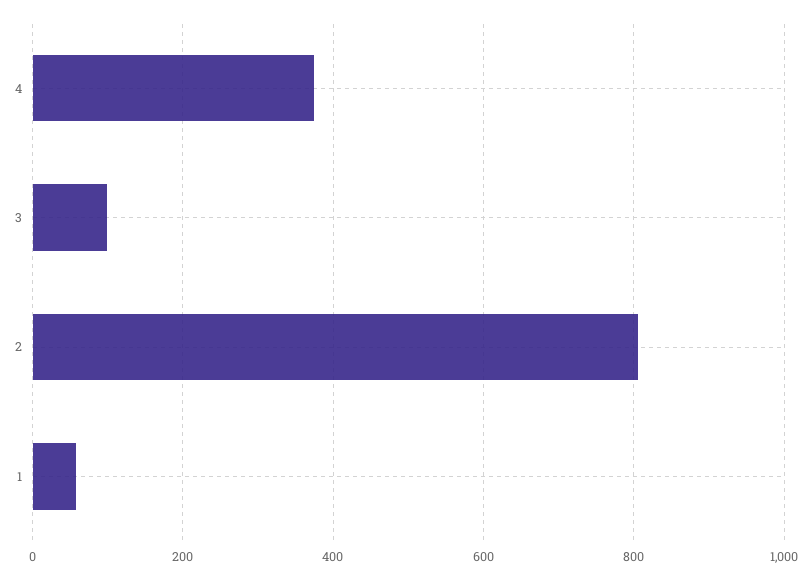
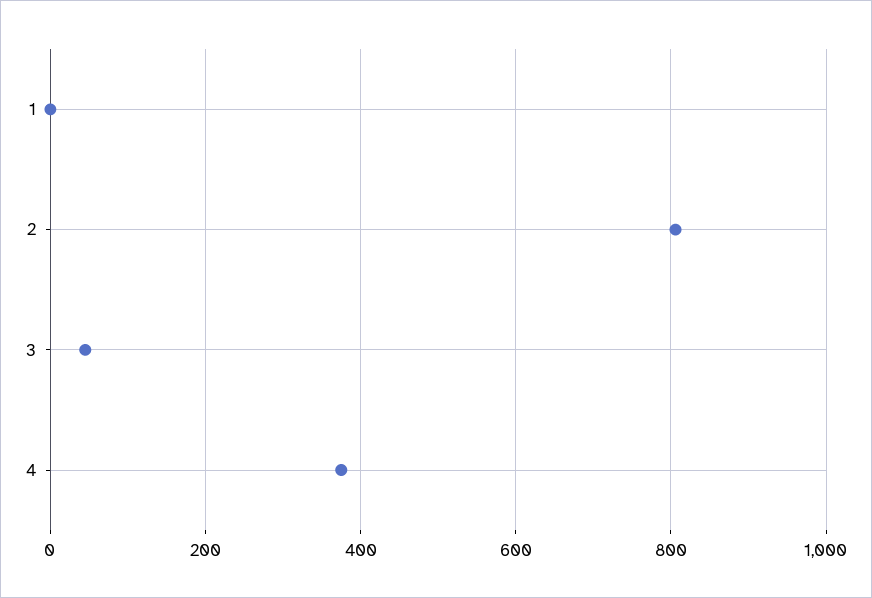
3: 100 -> 40
1: 60 -> 0

